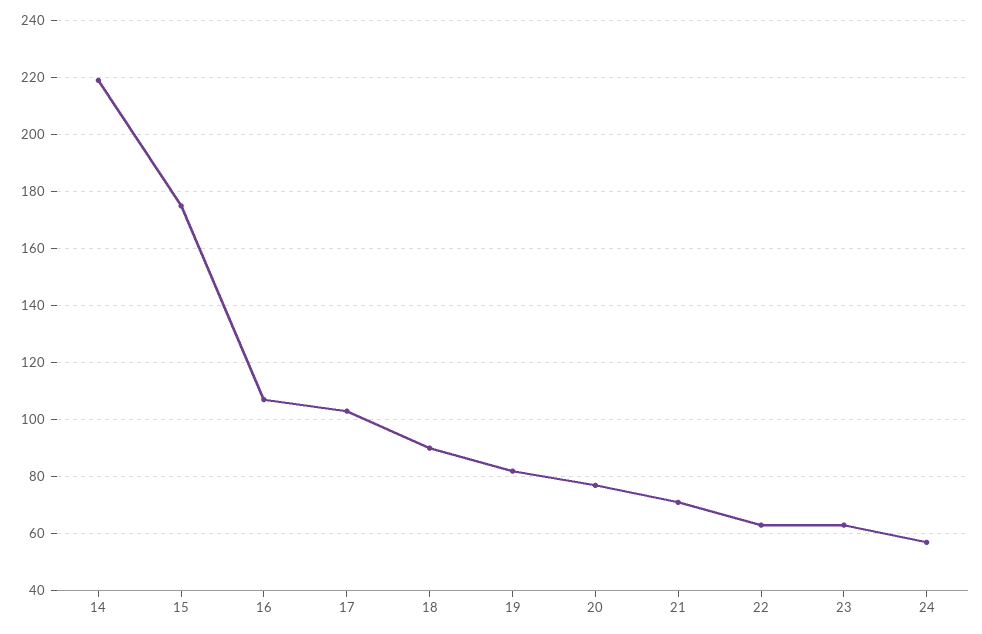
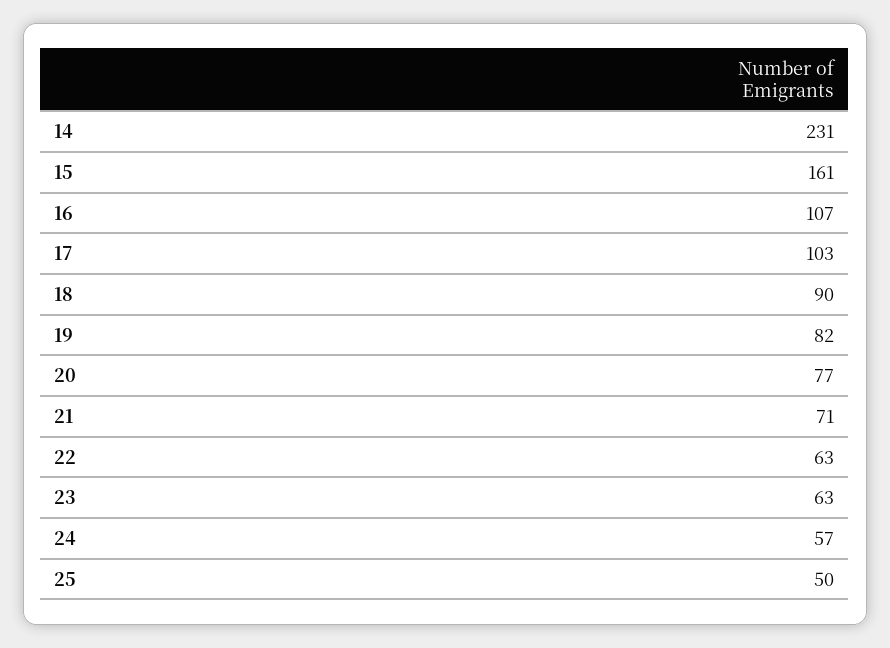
14: 220 -> 231
15: 175 -> 161
25: none -> 50

